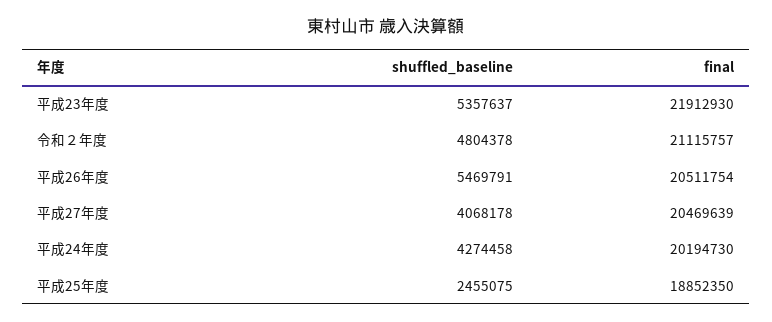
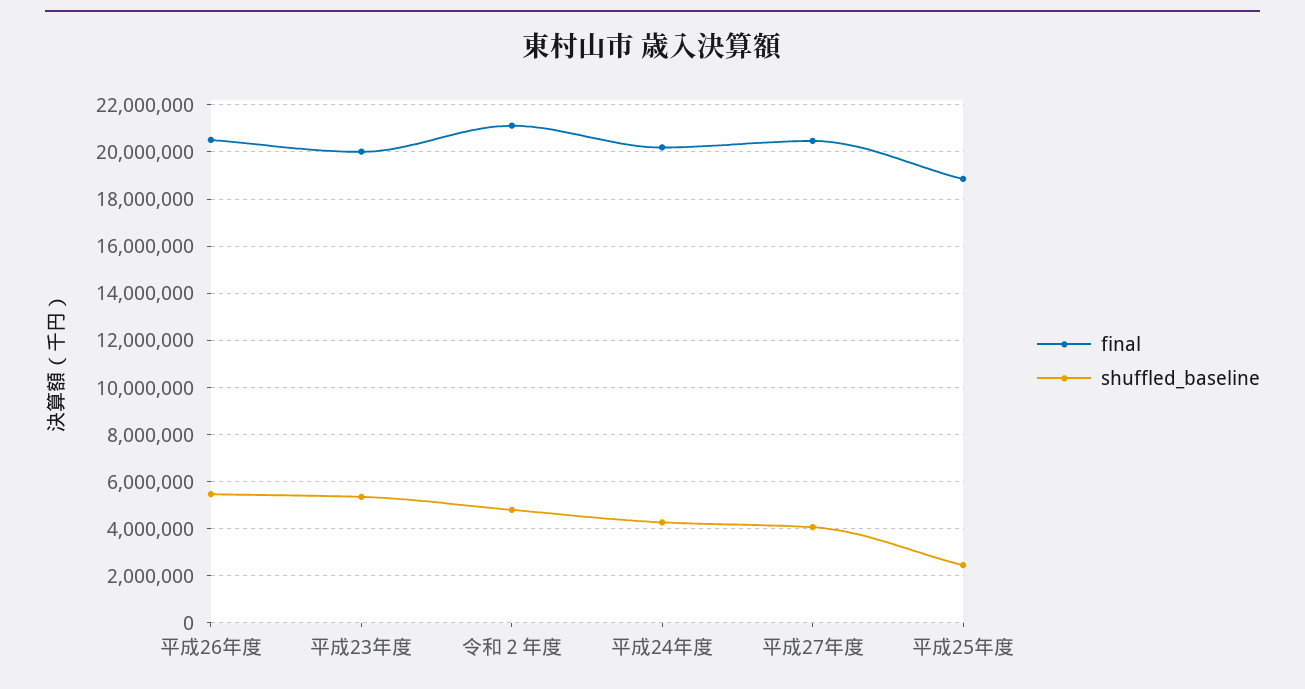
final, 平成23年度: 21912930 -> 20000000

